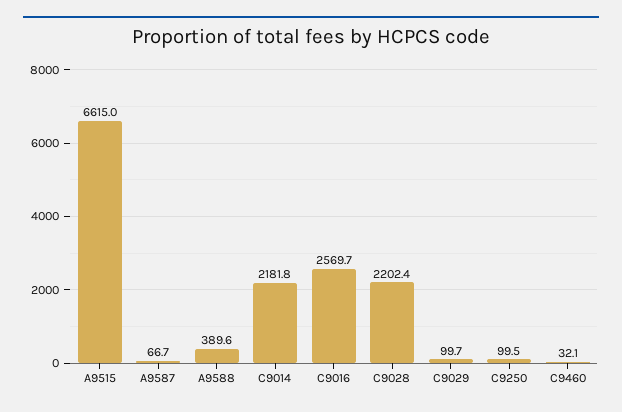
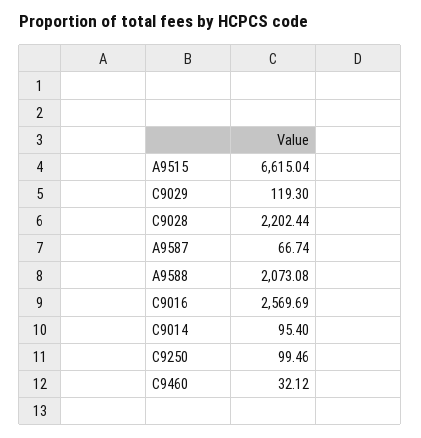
A9588: 389.6 -> 2073.08
C9014: 2181.8 -> 95.4
C9029: 99.7 -> 119.3

